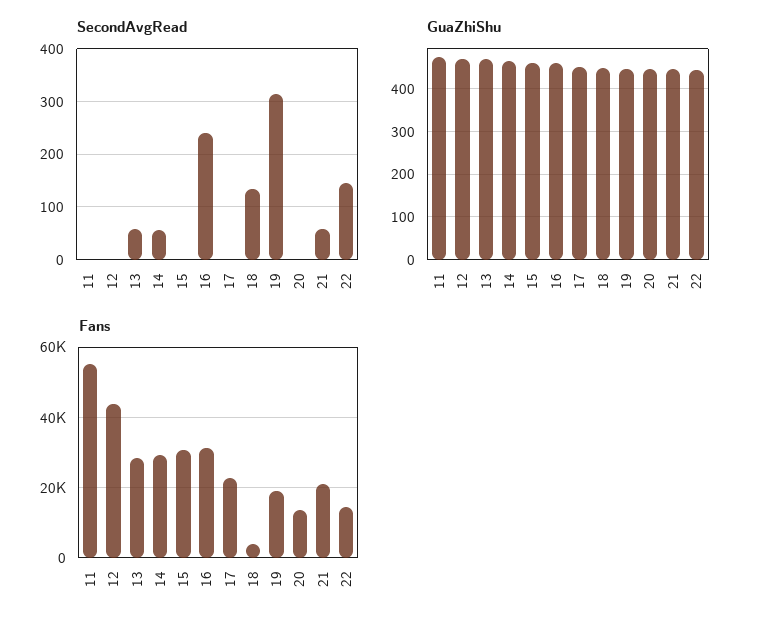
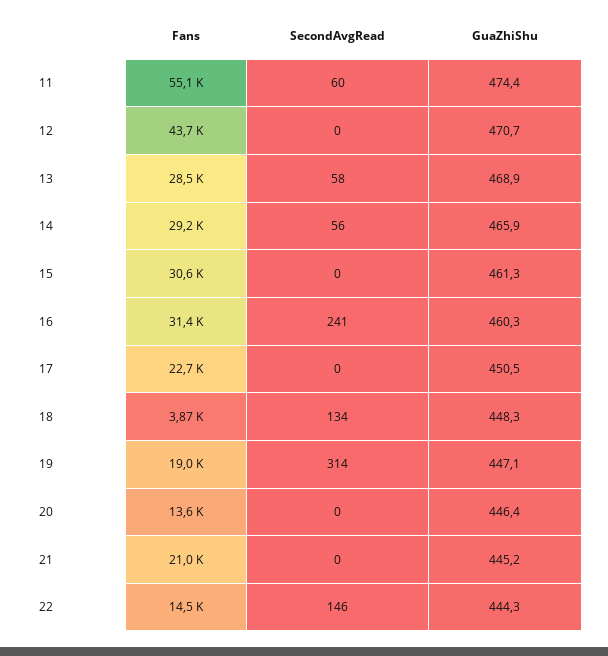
SecondAvgRead, 11: 0 -> 60
SecondAvgRead, 21: 60 -> 0

